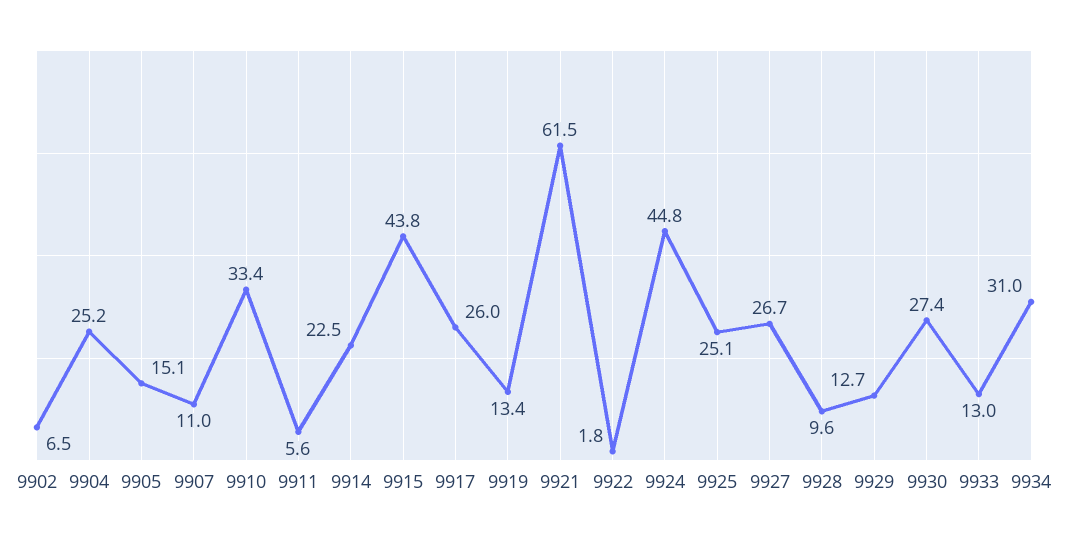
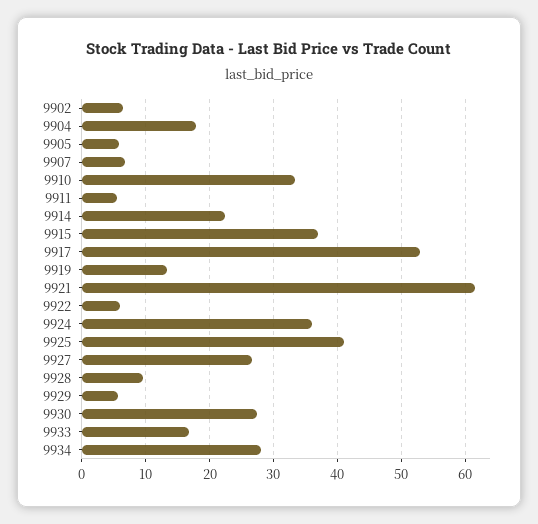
9904: 25.2 -> 18
9905: 15.1 -> 6
9907: 11 -> 7
9915: 43.8 -> 37
9917: 26 -> 53
9922: 1.8 -> 6
9924: 44.8 -> 36
9925: 25.1 -> 41
9929: 12.7 -> 6
9933: 13 -> 17
9934: 31 -> 28

